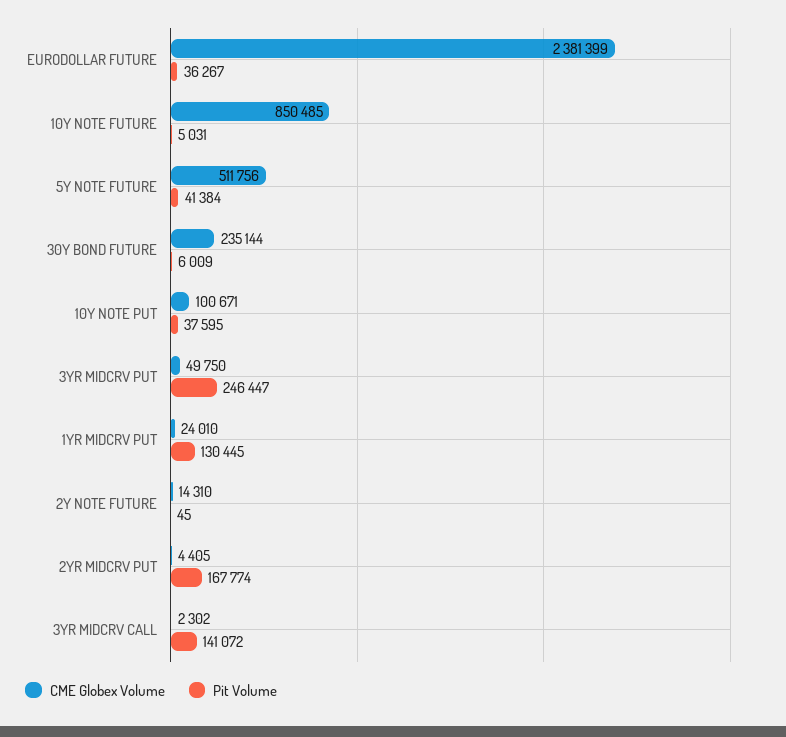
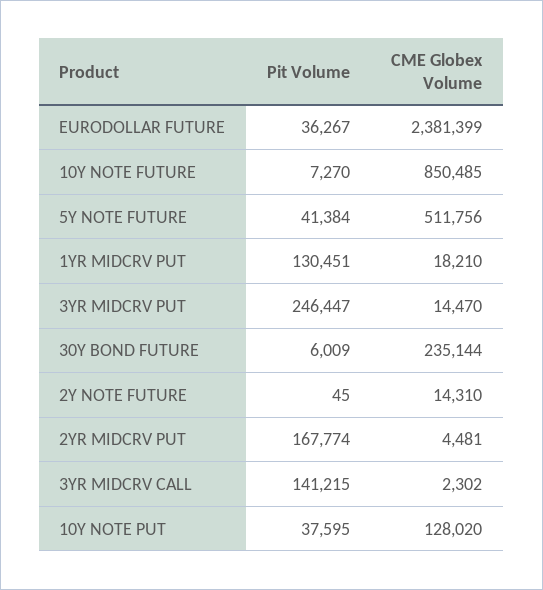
Pit Volume, 10Y NOTE FUTURE: 5031 -> 7270
CME Globex Volume, 10Y NOTE PUT: 100671 -> 128020
CME Globex Volume, 3YR MIDCRV PUT: 49750 -> 14470
CME Globex Volume, 1YR MIDCRV PUT: 24010 -> 18210
Pit Volume, 1YR MIDCRV PUT: 130445 -> 130451
CME Globex Volume, 2YR MIDCRV PUT: 4405 -> 4481
Pit Volume, 3YR MIDCRV CALL: 141072 -> 141215

